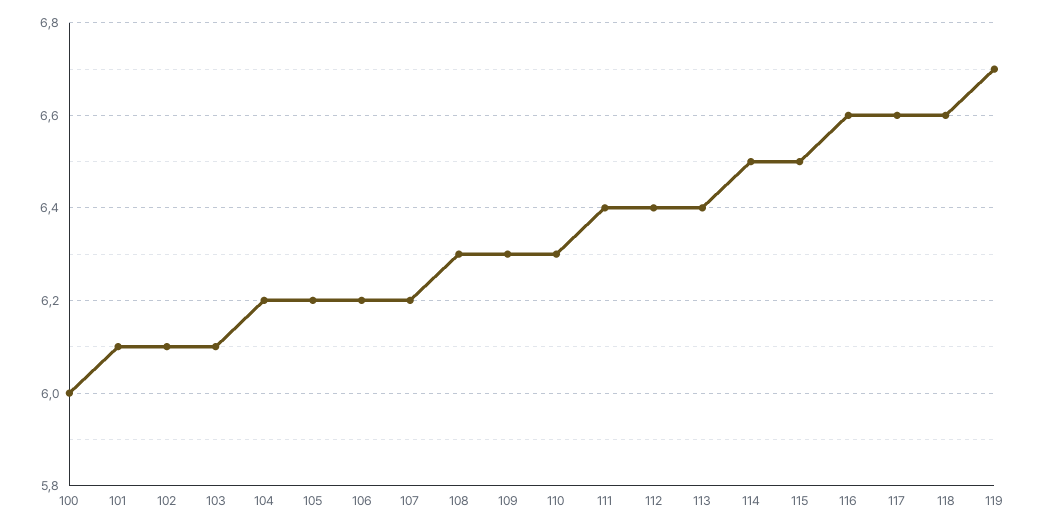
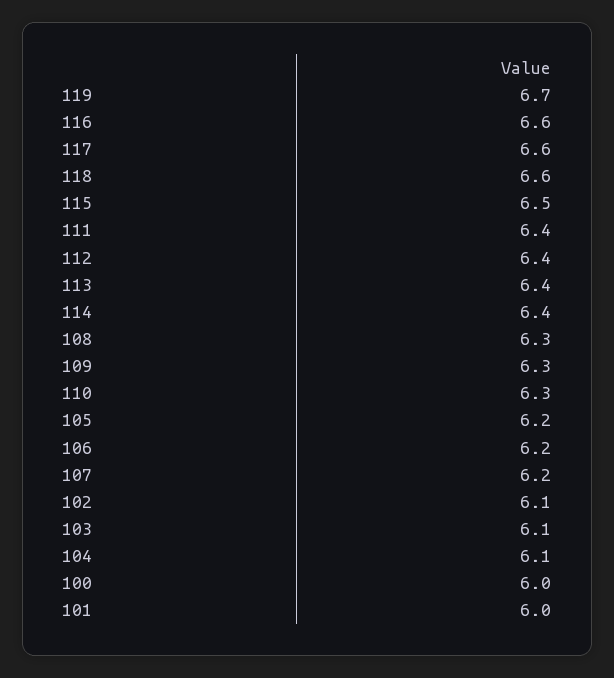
101: 6.1 -> 6
104: 6.2 -> 6.1
114: 6.5 -> 6.4

